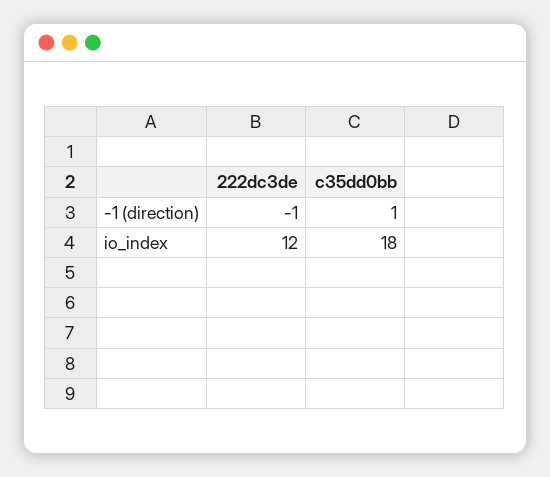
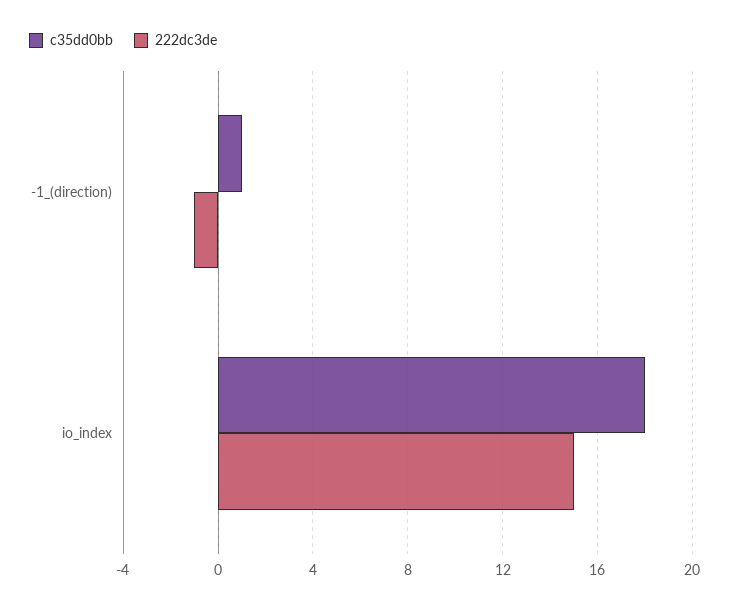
222dc3de, io_index: 12 -> 15

